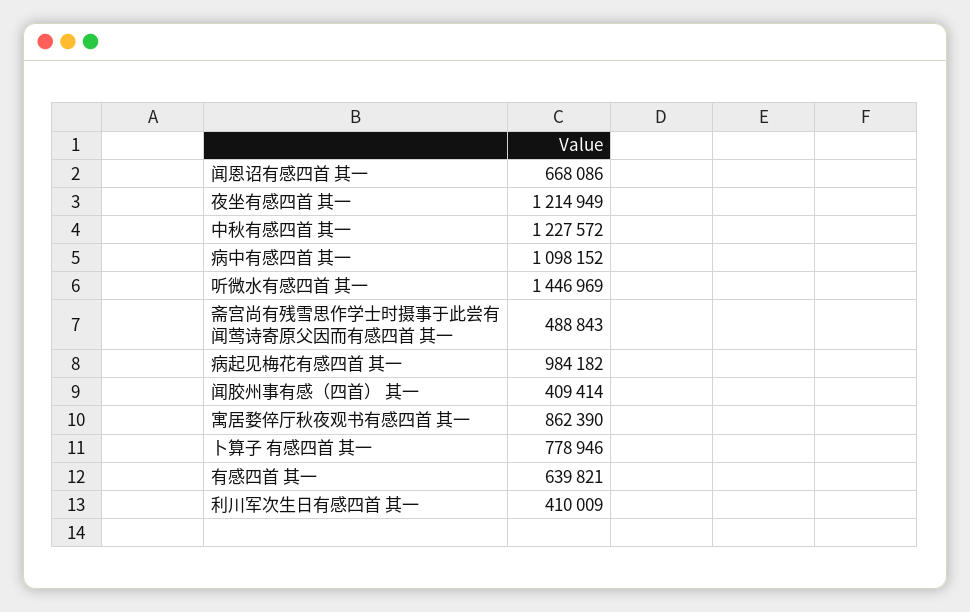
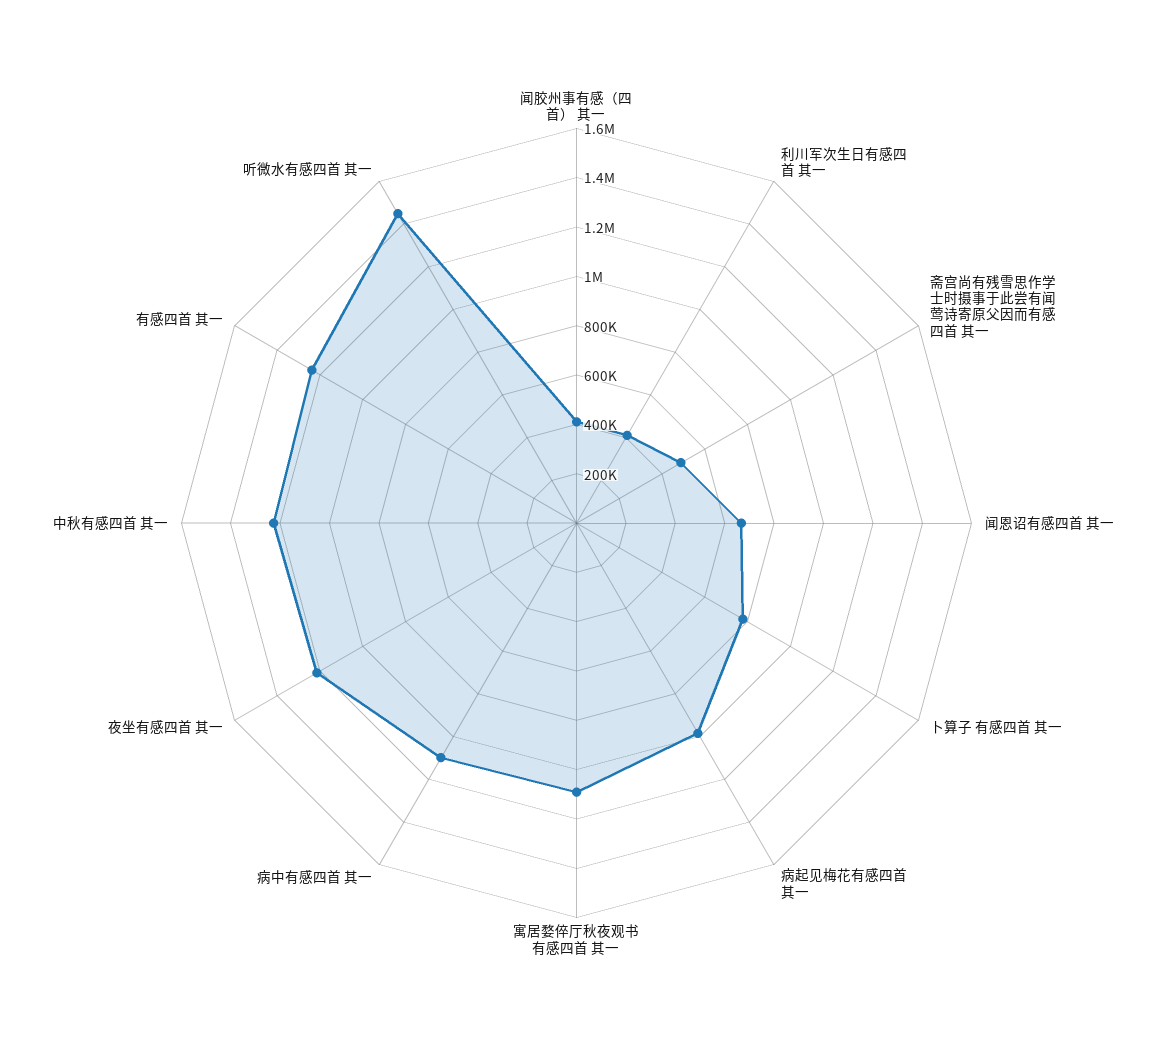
寓居婺倅厅秋夜观书有感四首 其一: 862390 -> 1100000
有感四首 其一: 639821 -> 1250000

